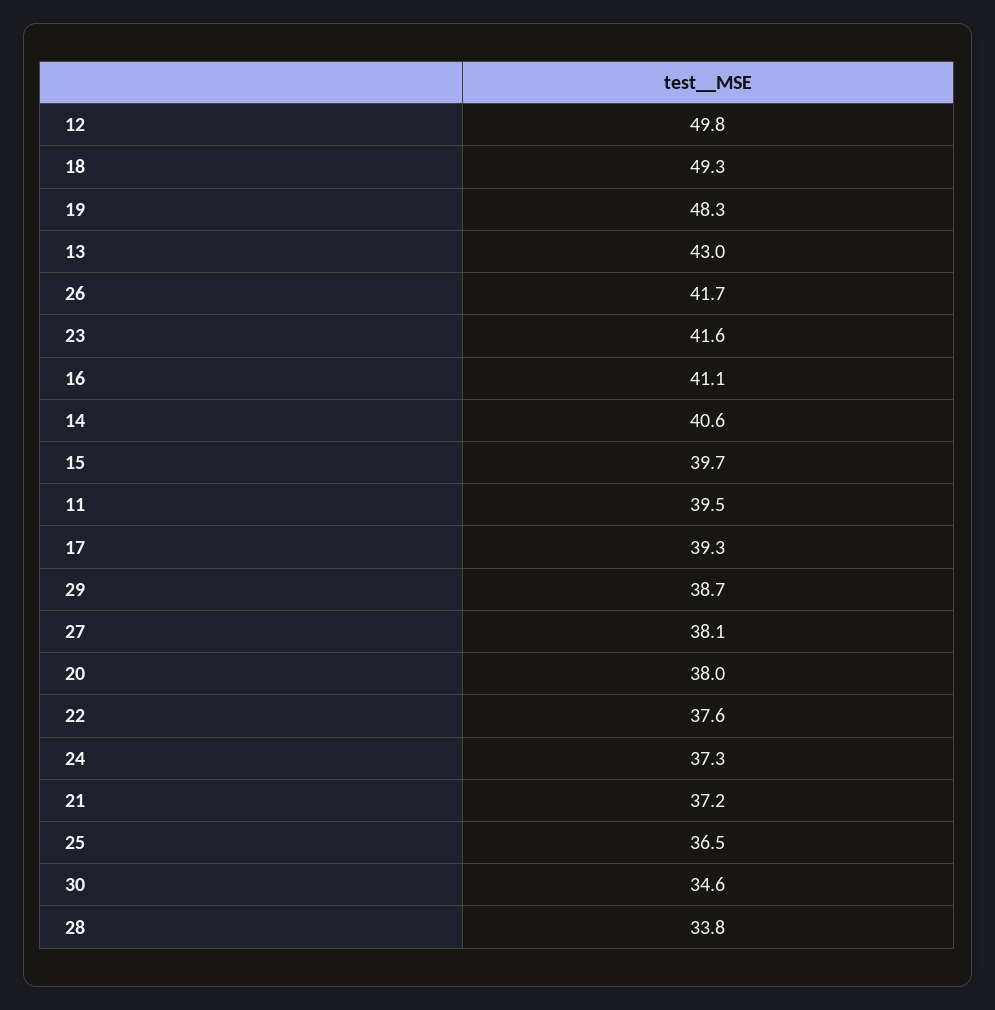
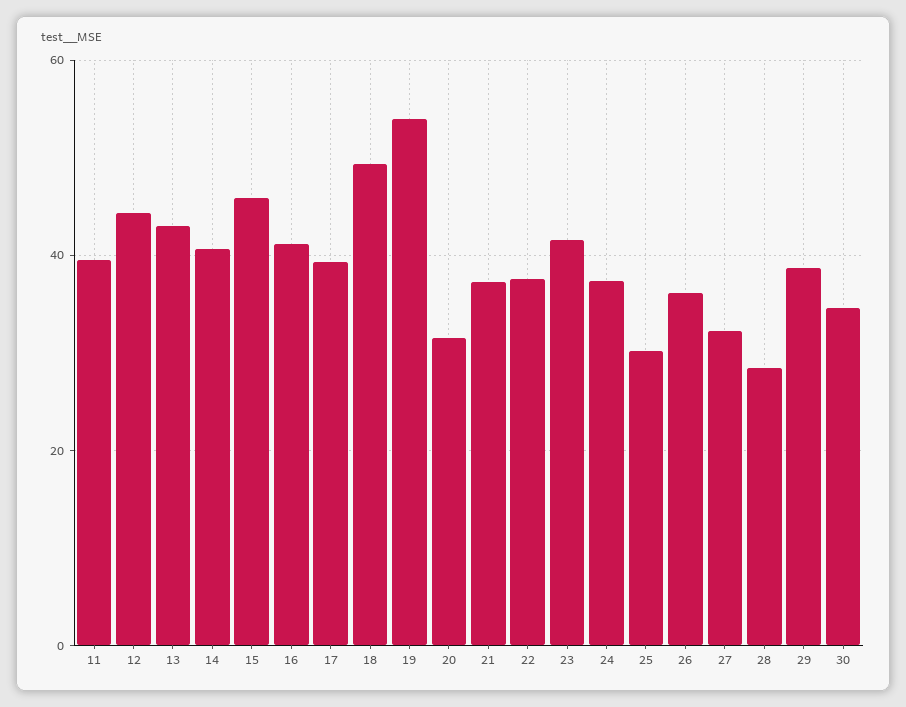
12: 49.8 -> 44
19: 48.3 -> 54
26: 41.7 -> 36
15: 39.7 -> 46
27: 38.1 -> 32
20: 38 -> 32
25: 36.5 -> 30
28: 33.8 -> 28

